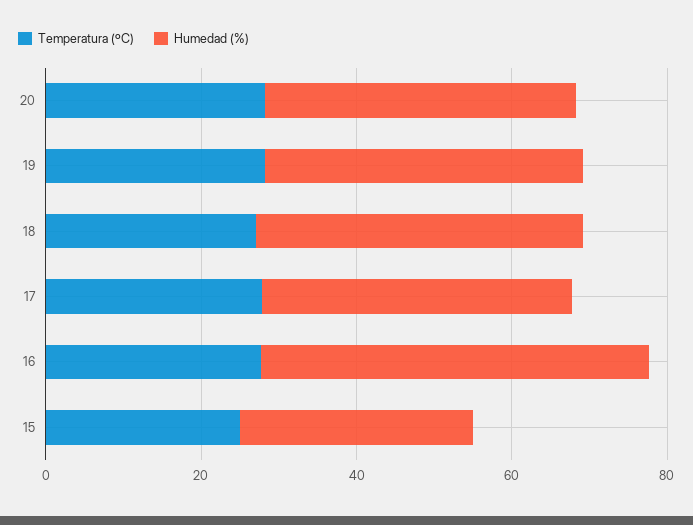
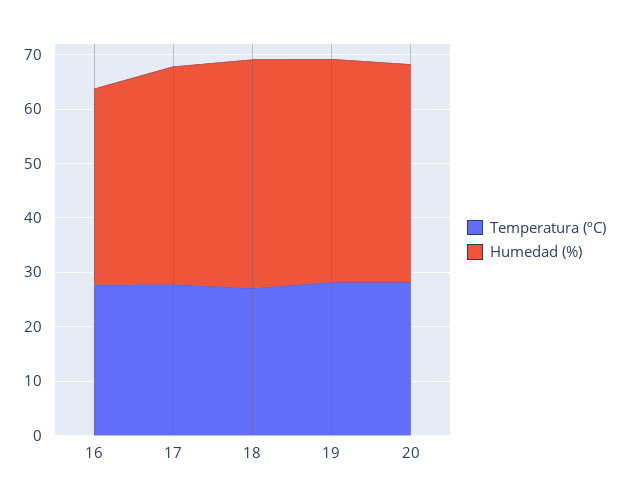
Humedad (%), 16: 50 -> 36
Temperatura (ºC), 15: 25 -> none
Humedad (%), 15: 30 -> none

